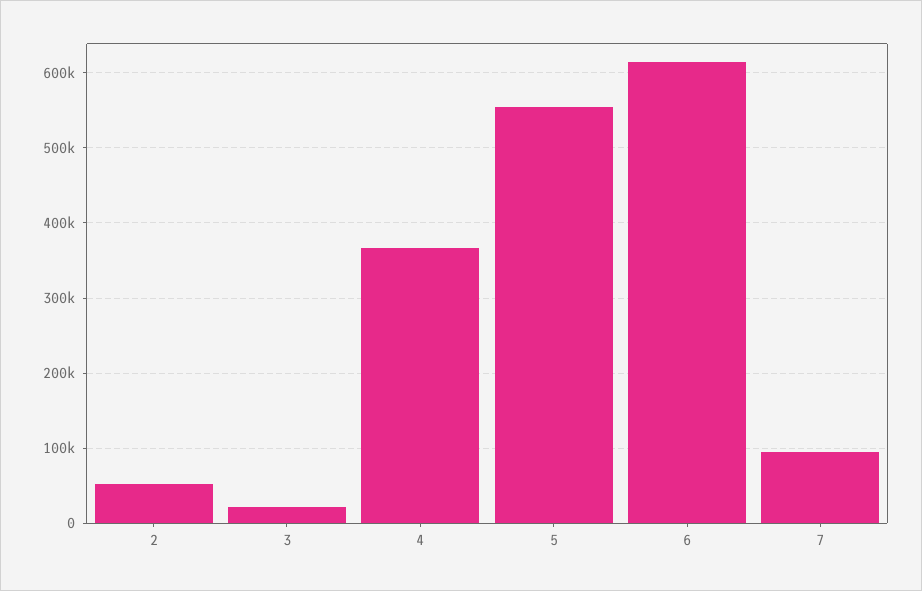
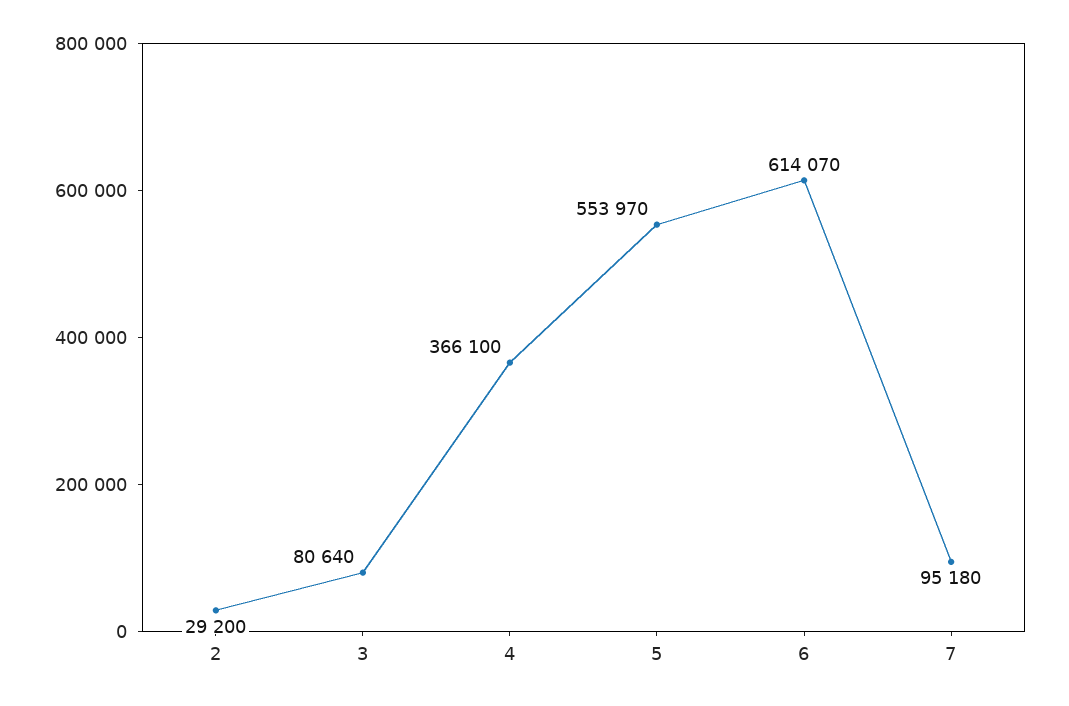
2: 50000 -> 29200
3: 20000 -> 80640

